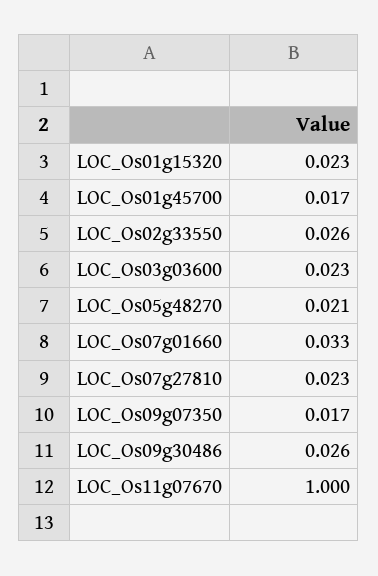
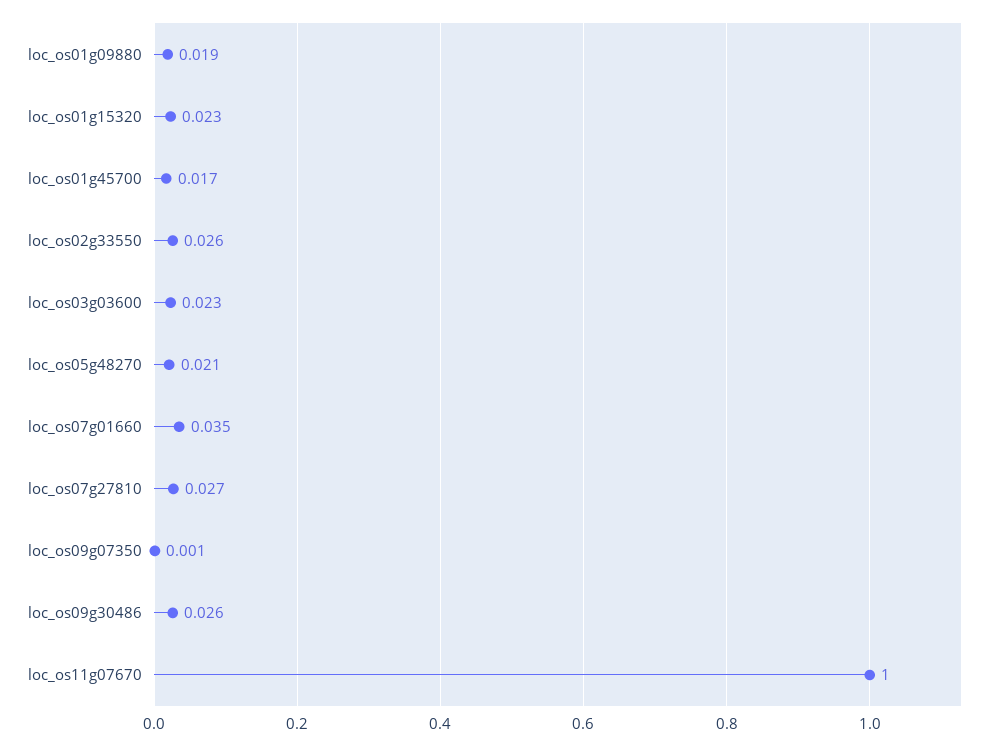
LOC_Os07g01660: 0.033 -> 0.035
LOC_Os07g27810: 0.023 -> 0.027
LOC_Os09g07350: 0.017 -> 0.001
loc_os01g09880: none -> 0.019

